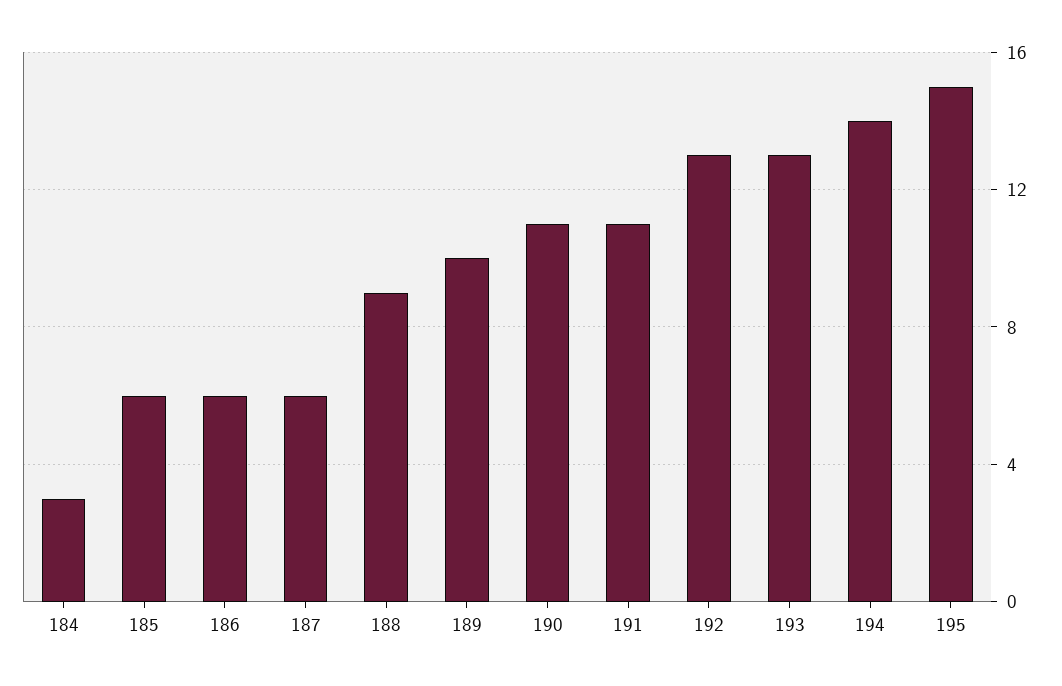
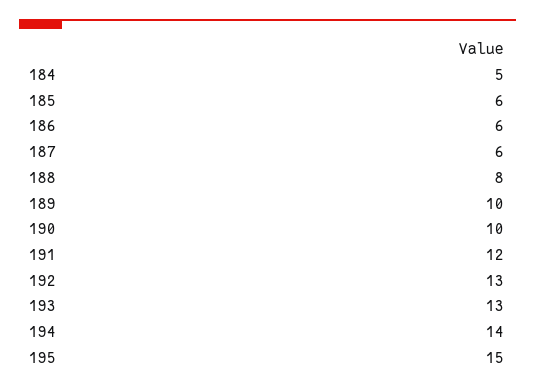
184: 3 -> 5
188: 9 -> 8
190: 11 -> 10
191: 11 -> 12

